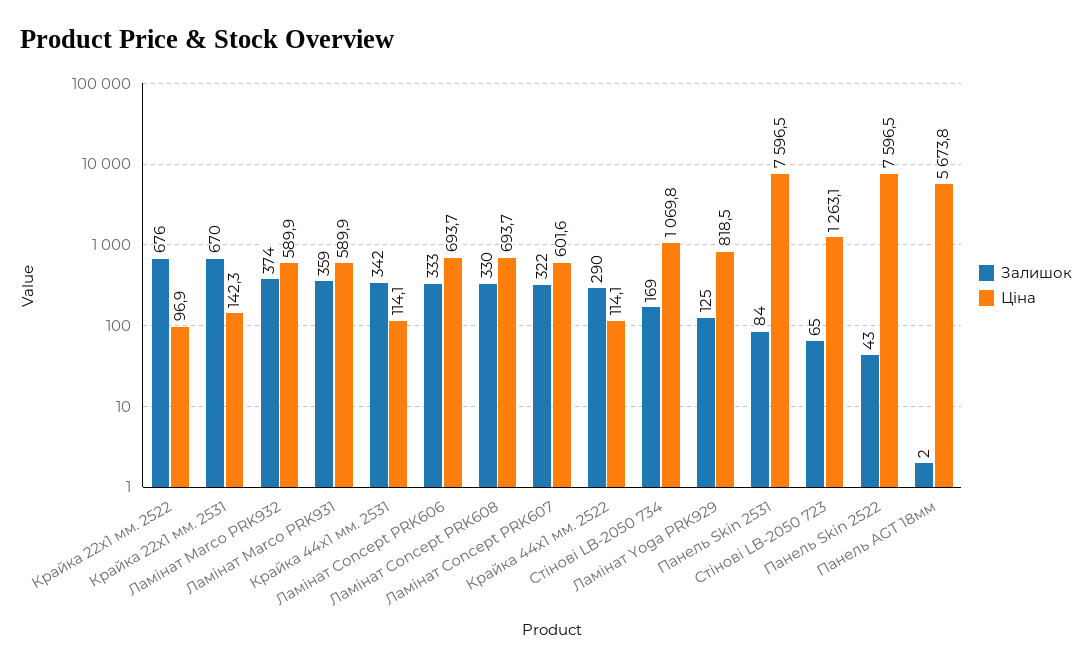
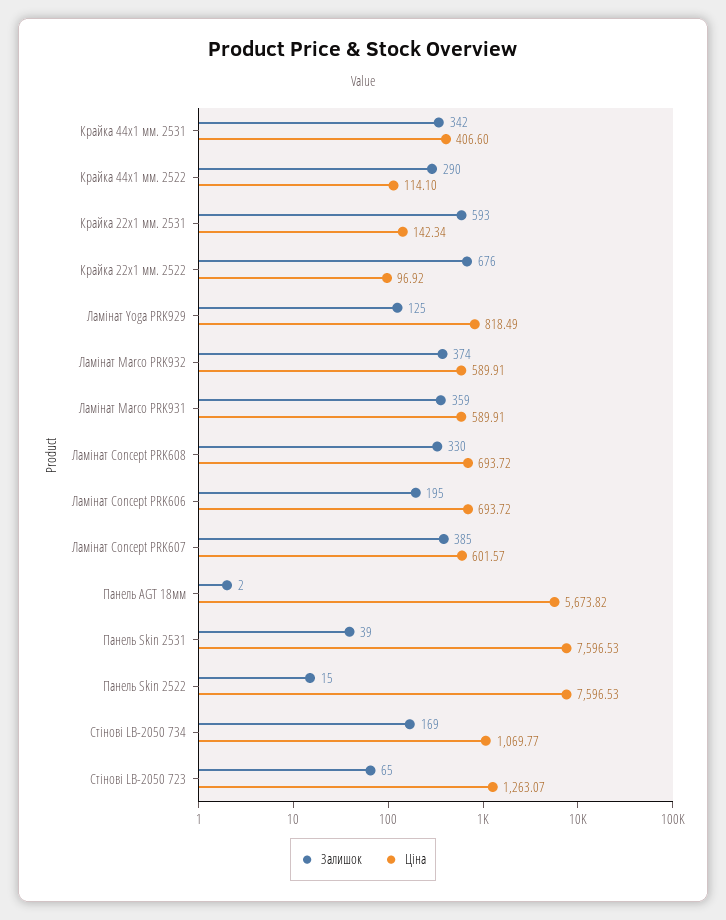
Залишок, Крайка 22x1 мм. 2531: 670 -> 593
Ціна, Крайка 44x1 мм. 2531: 114.1 -> 406.6
Залишок, Ламінат Concept PRK606: 333 -> 195
Залишок, Ламінат Concept PRK607: 322 -> 385
Залишок, Панель Skin 2531: 84 -> 39
Залишок, Панель Skin 2522: 43 -> 15

